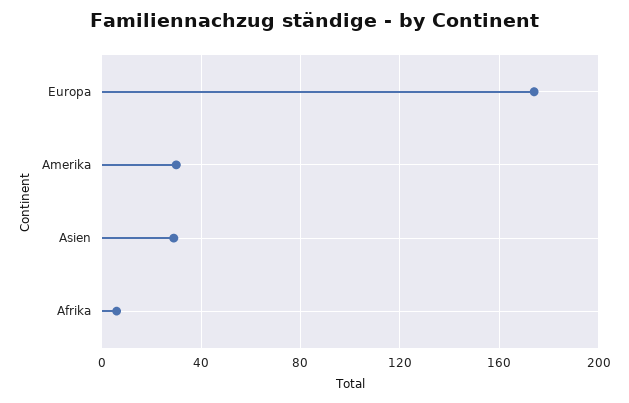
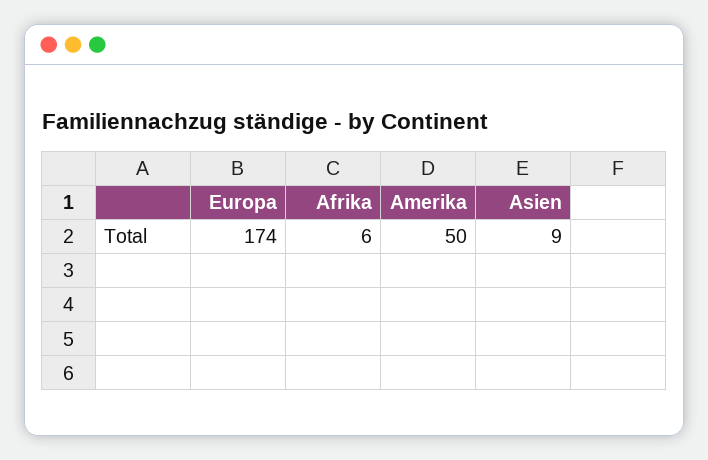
Amerika: 30 -> 50
Asien: 30 -> 9

